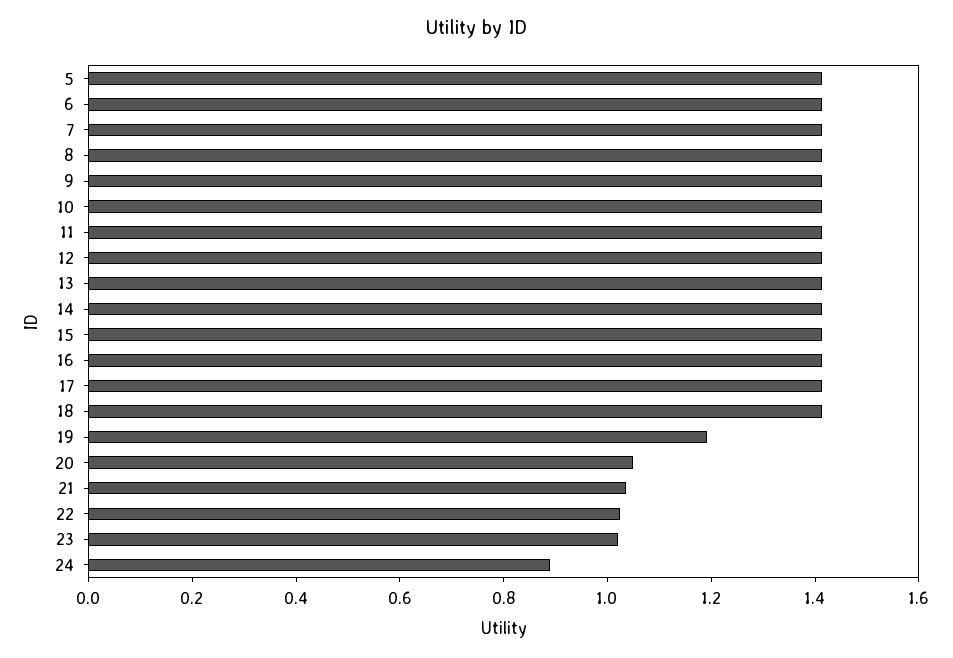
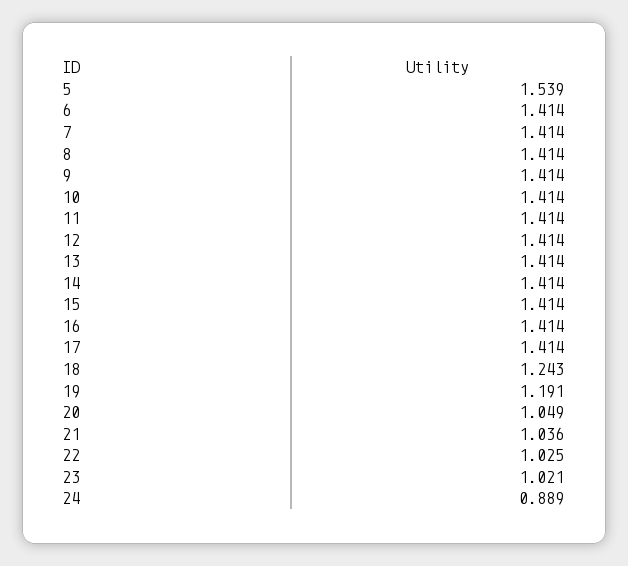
5: 1.4 -> 1.539
18: 1.4 -> 1.243

